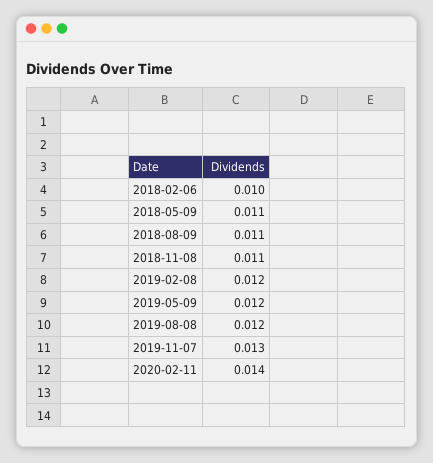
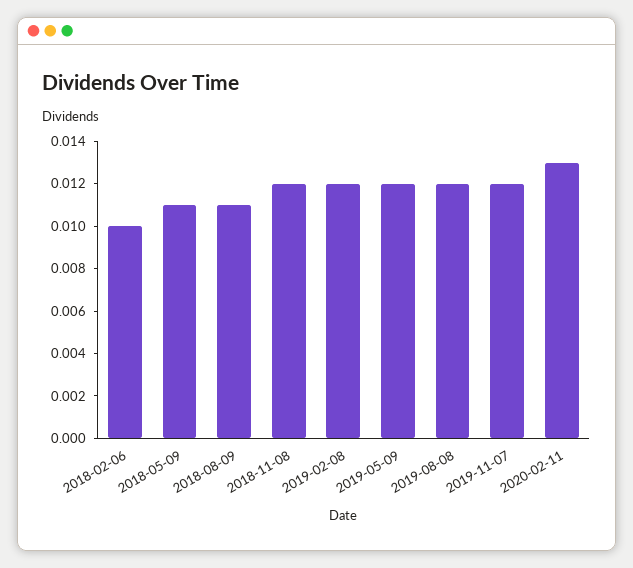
2018-11-08: 0.011 -> 0.012
2019-11-07: 0.013 -> 0.012
2020-02-11: 0.014 -> 0.013

